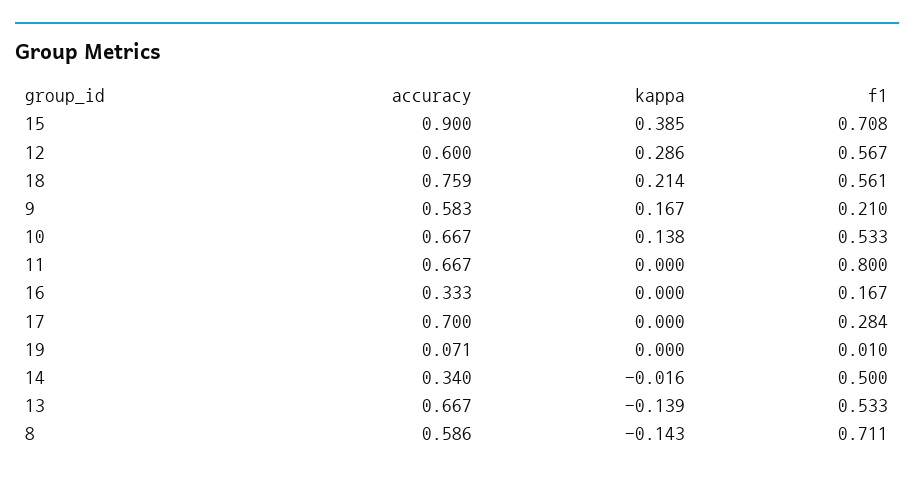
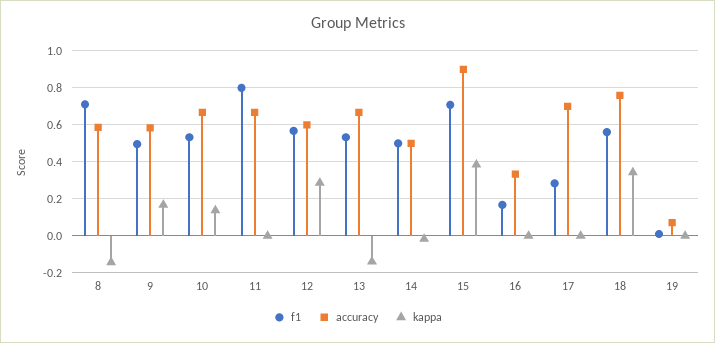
kappa, 18: 0.214 -> 0.35
f1, 9: 0.21 -> 0.5
accuracy, 14: 0.34 -> 0.5

